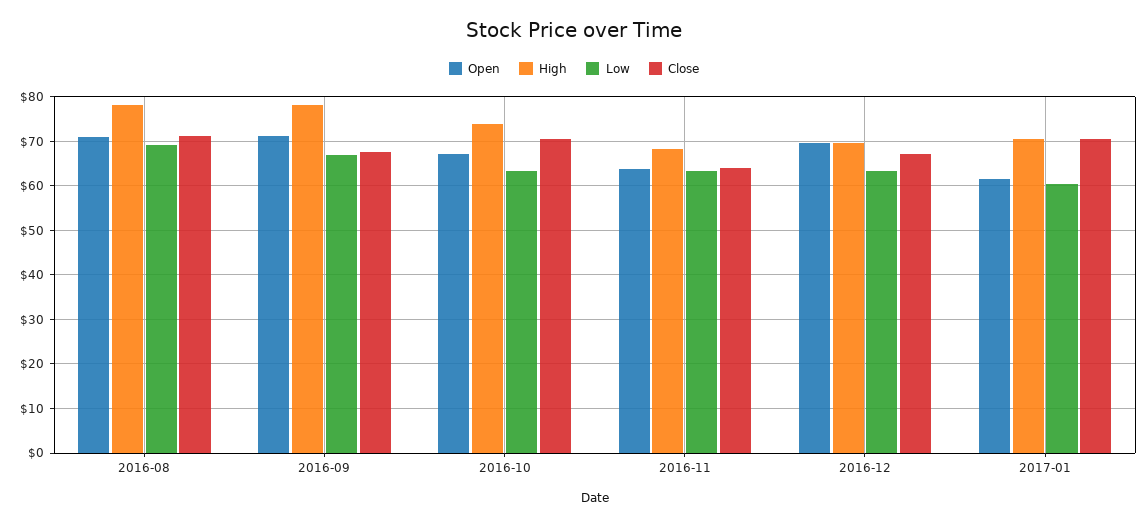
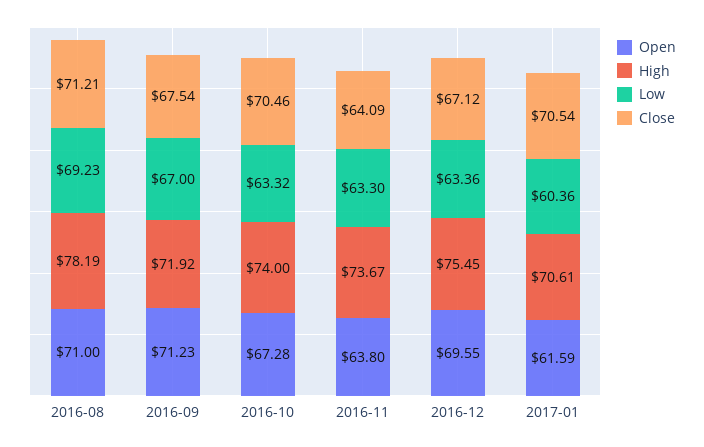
High, 2016-09: 78 -> 71.92
High, 2016-11: 68 -> 73.67
High, 2016-12: 70 -> 75.45

